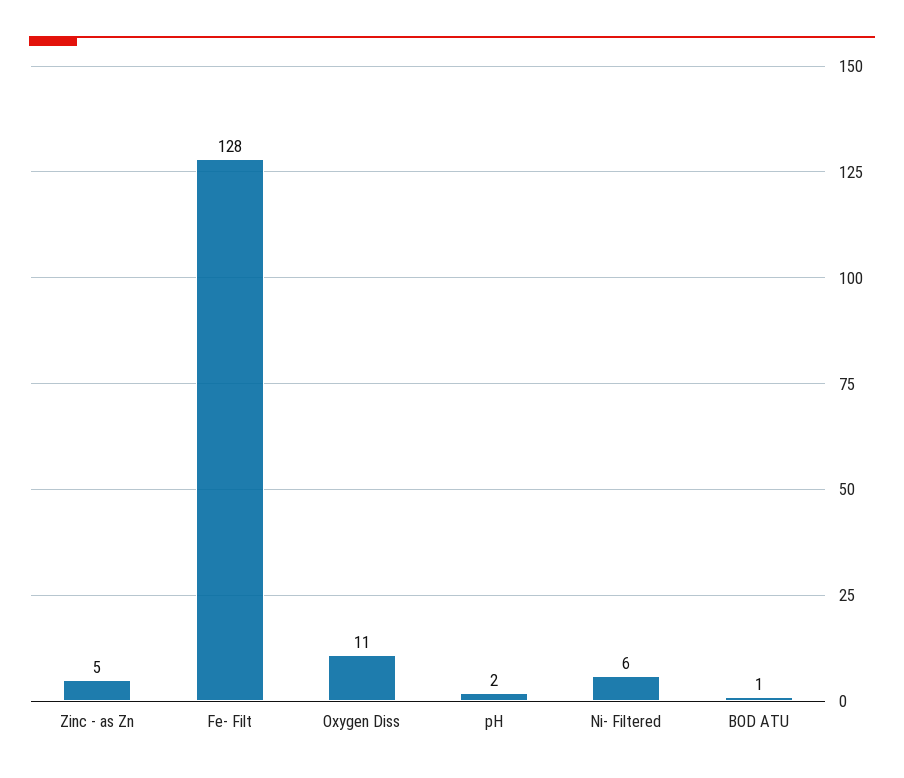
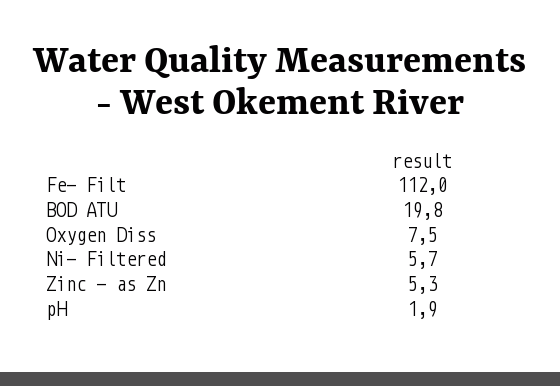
Fe- Filt: 128 -> 112
Oxygen Diss: 11 -> 7.5
BOD ATU: 1 -> 19.8

